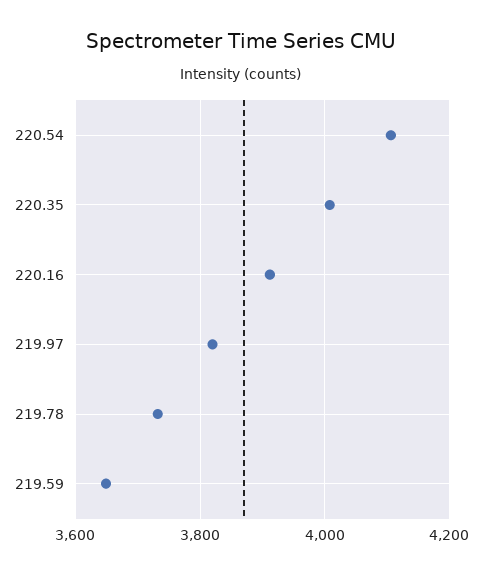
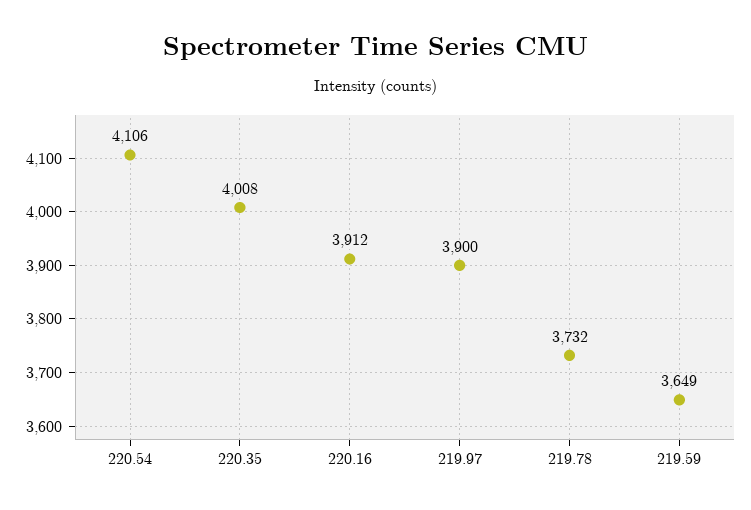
219.97: 3820 -> 3900

